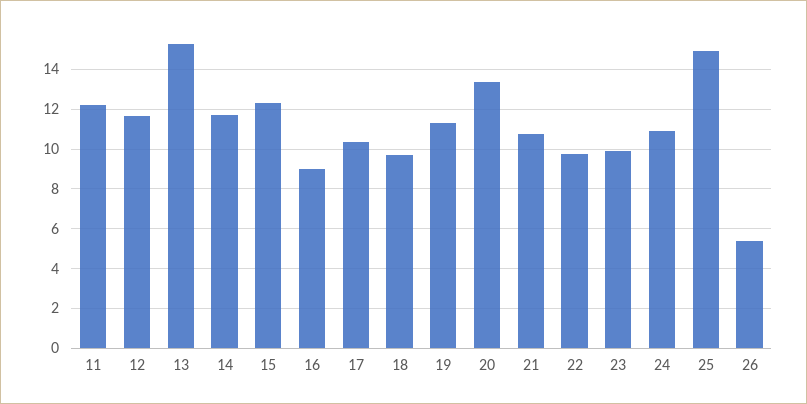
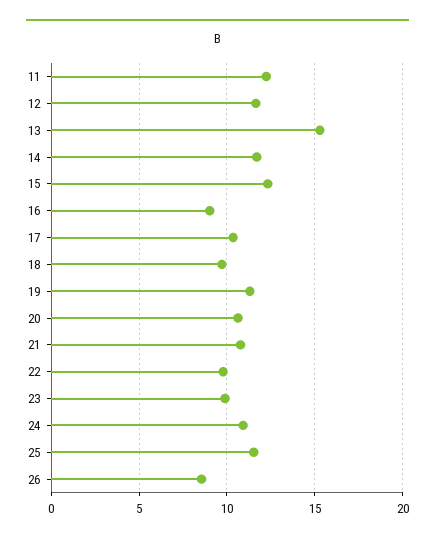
20: 13.5 -> 10.5
25: 15 -> 11.5
26: 5.5 -> 8.5

